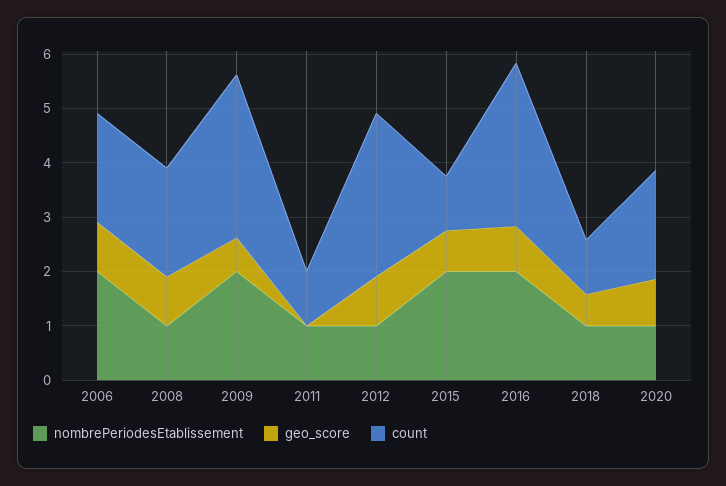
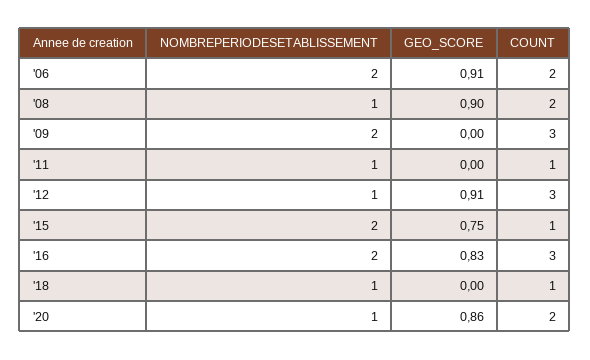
geo_score, 2009: 0.6 -> 0
geo_score, 2018: 0.6 -> 0

